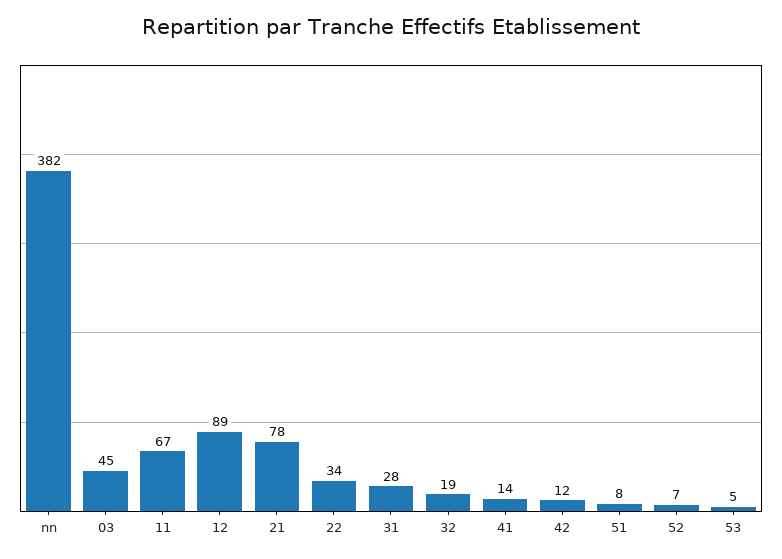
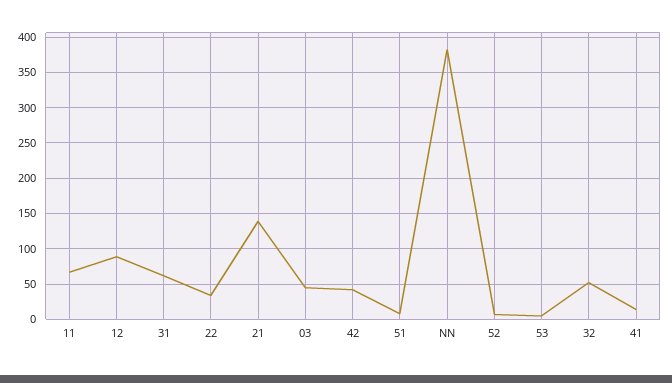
21: 78 -> 140
31: 28 -> 60
32: 19 -> 50
42: 12 -> 40

